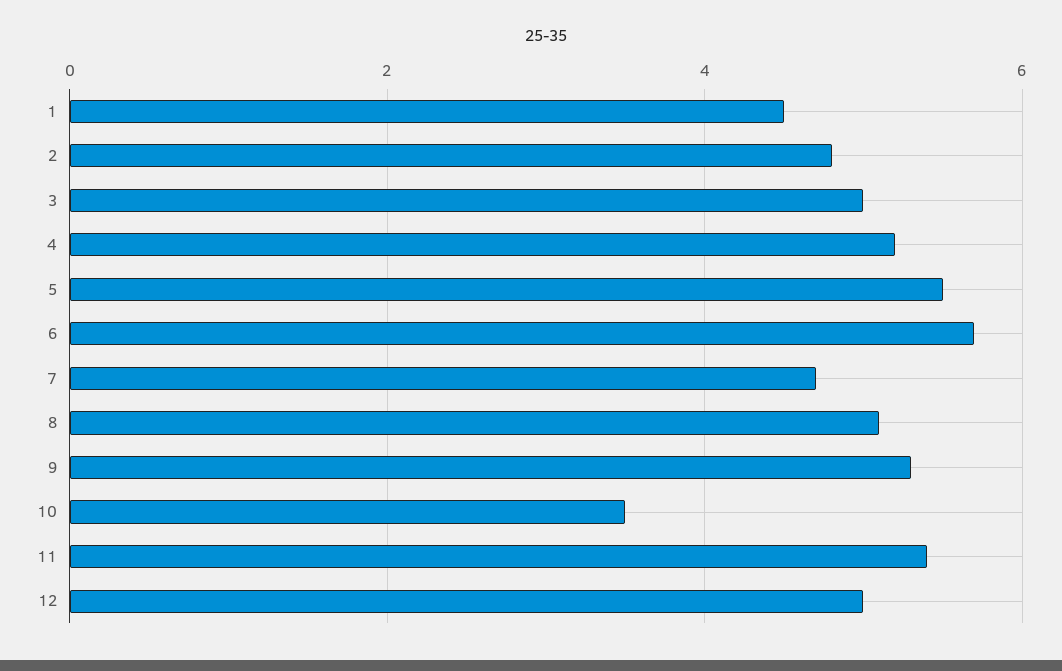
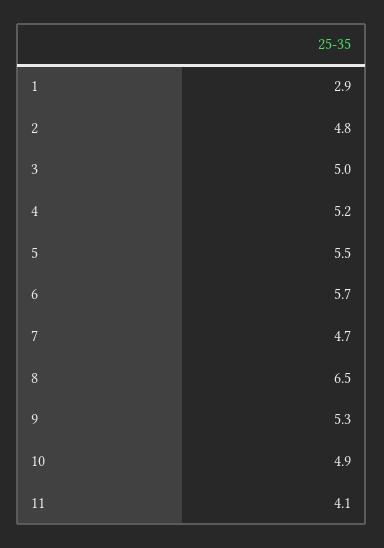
1: 4.5 -> 2.9
8: 5 -> 6.5
10: 3.5 -> 4.9
11: 5.5 -> 4.1
12: 5 -> none

